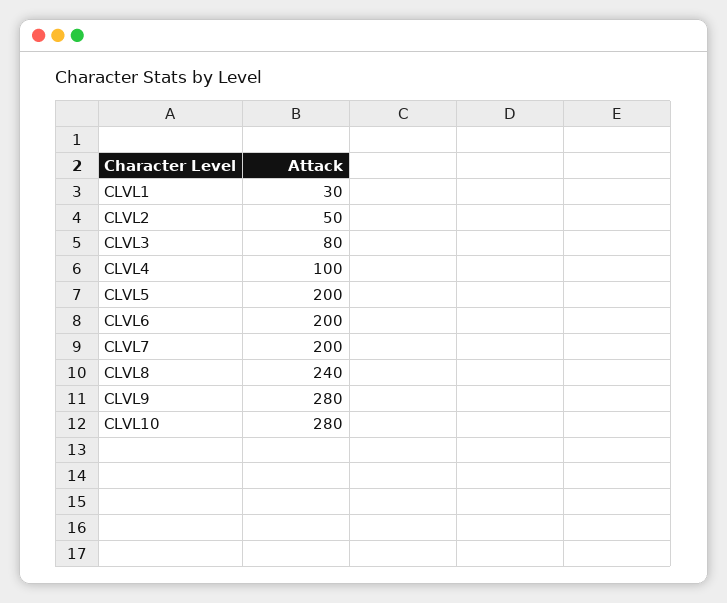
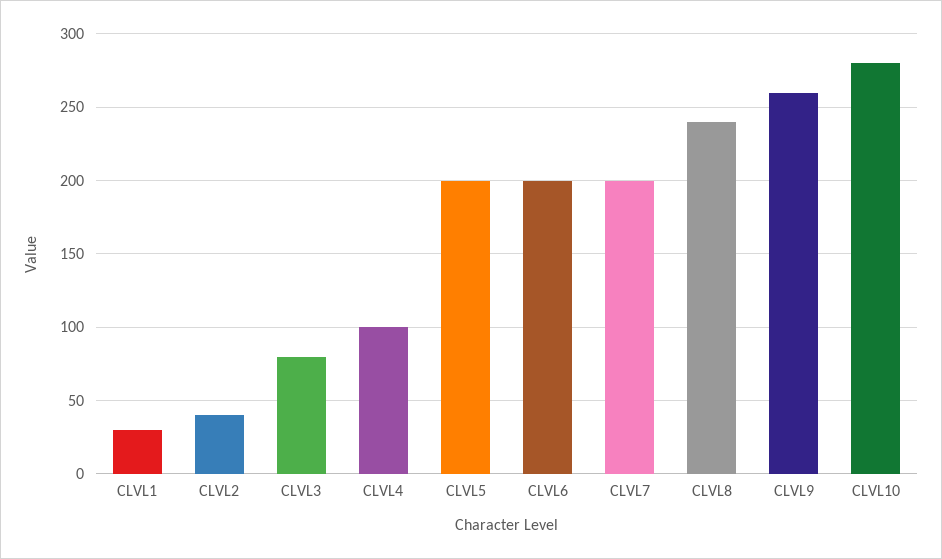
CLVL2: 50 -> 40
CLVL9: 280 -> 260

